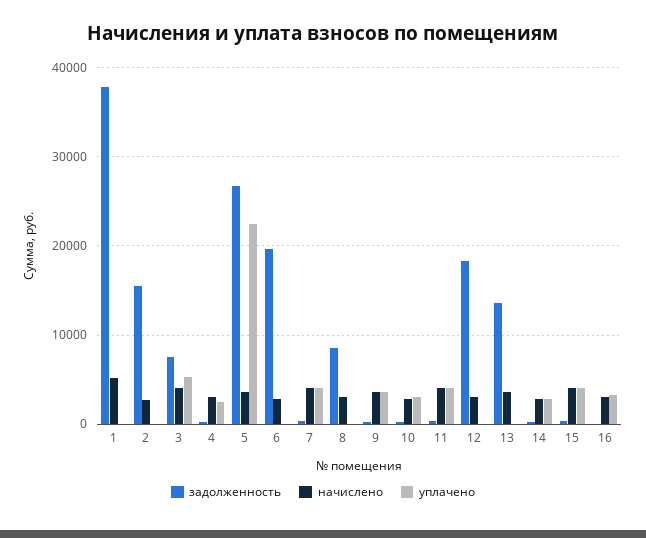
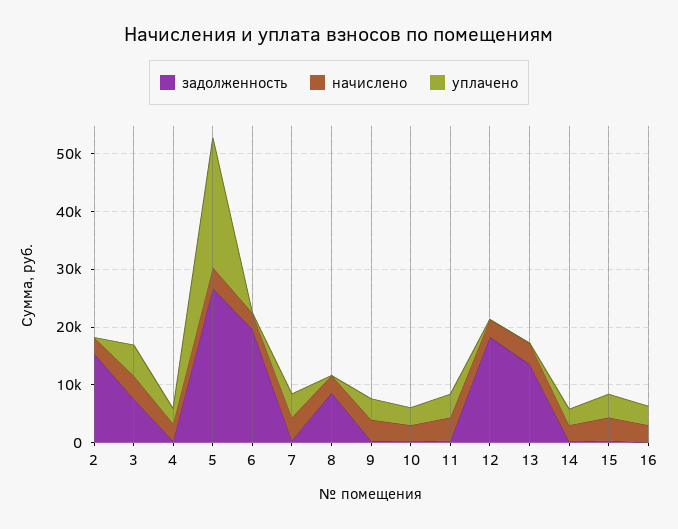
задолженность, 1: 38000 -> none
начислено, 1: 5000 -> none
уплачено, 1: 0 -> none

